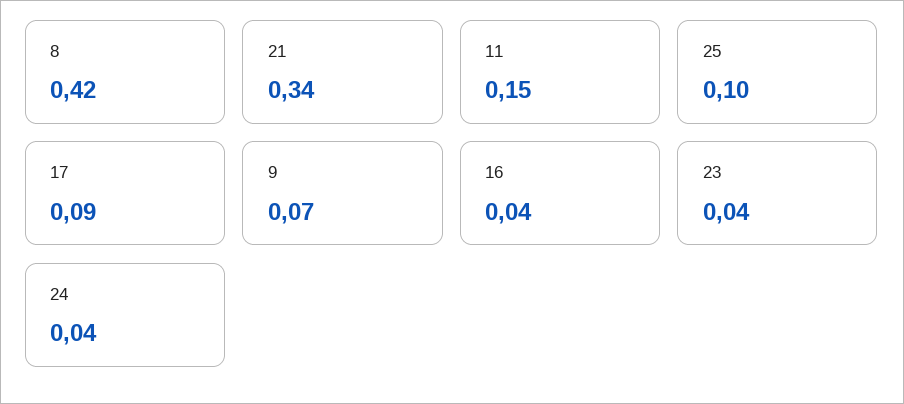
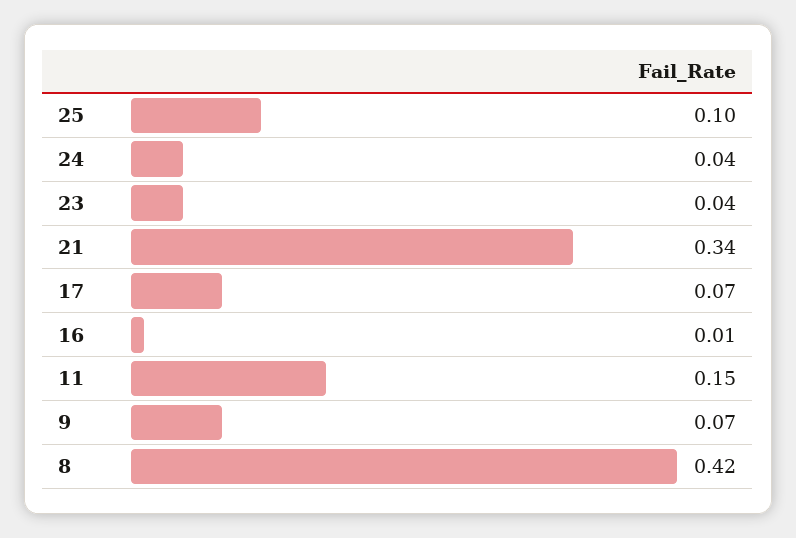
17: 0.09 -> 0.07
16: 0.04 -> 0.01

